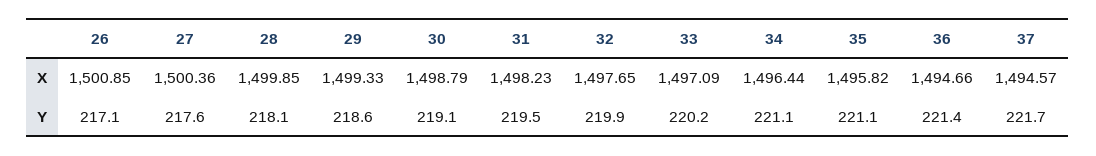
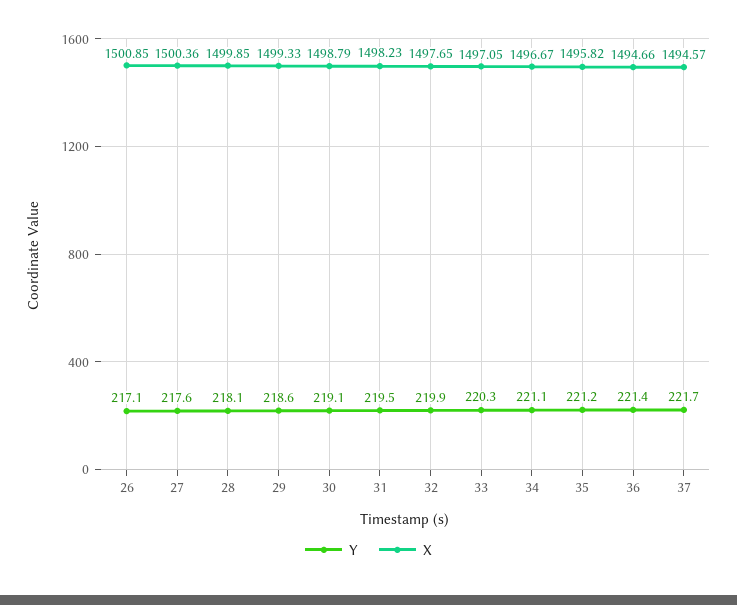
X, 33: 1497.09 -> 1497.05
X, 34: 1496.44 -> 1496.67
Y, 33: 220.2 -> 220.3
Y, 35: 221.1 -> 221.2

